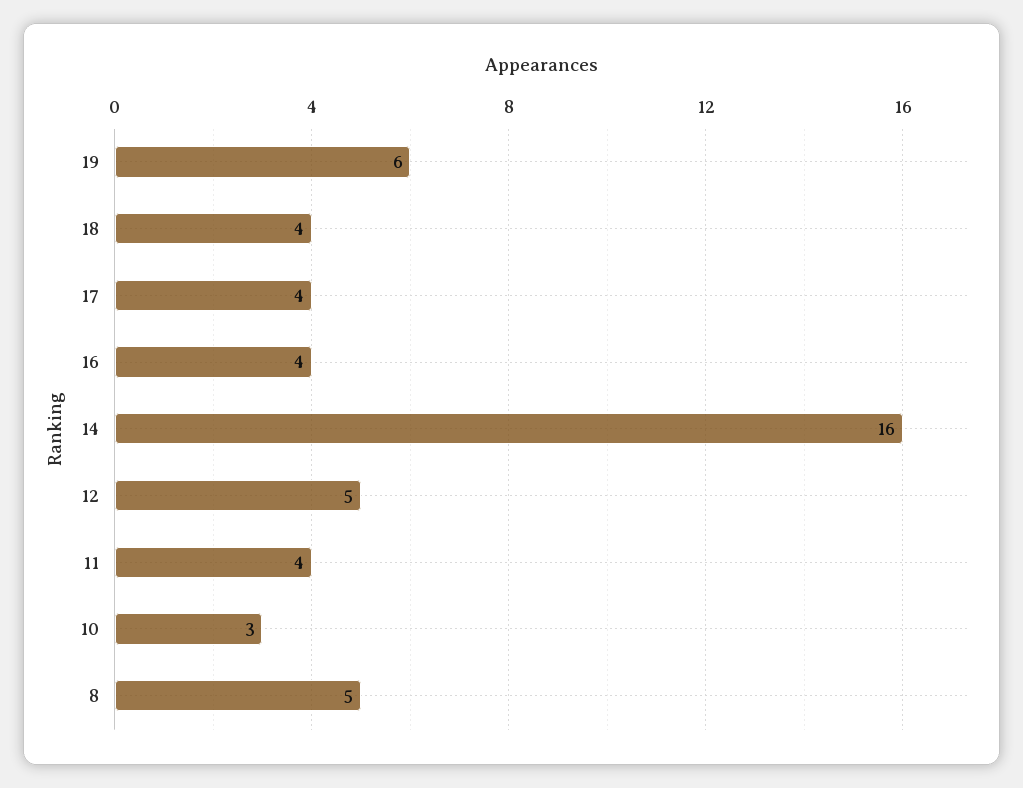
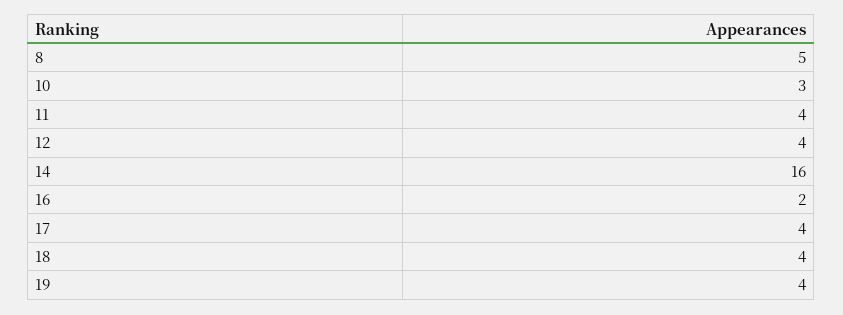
19: 6 -> 4
16: 4 -> 2
12: 5 -> 4

